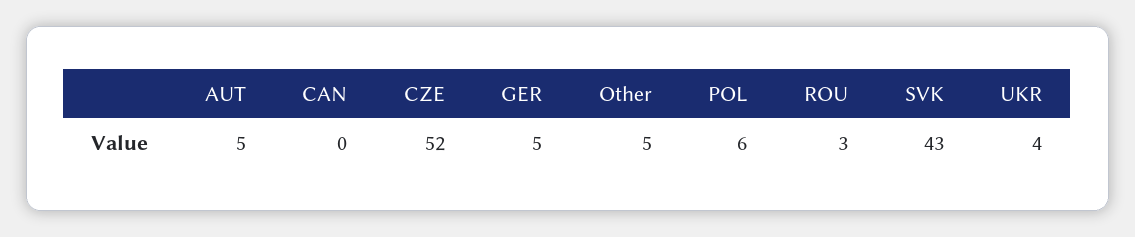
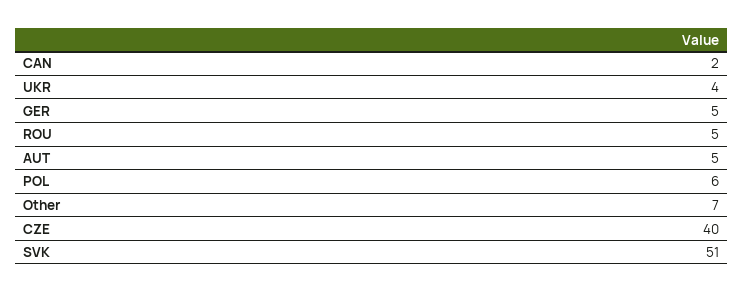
CAN: 0 -> 2
CZE: 52 -> 40
Other: 5 -> 7
ROU: 3 -> 5
SVK: 43 -> 51

